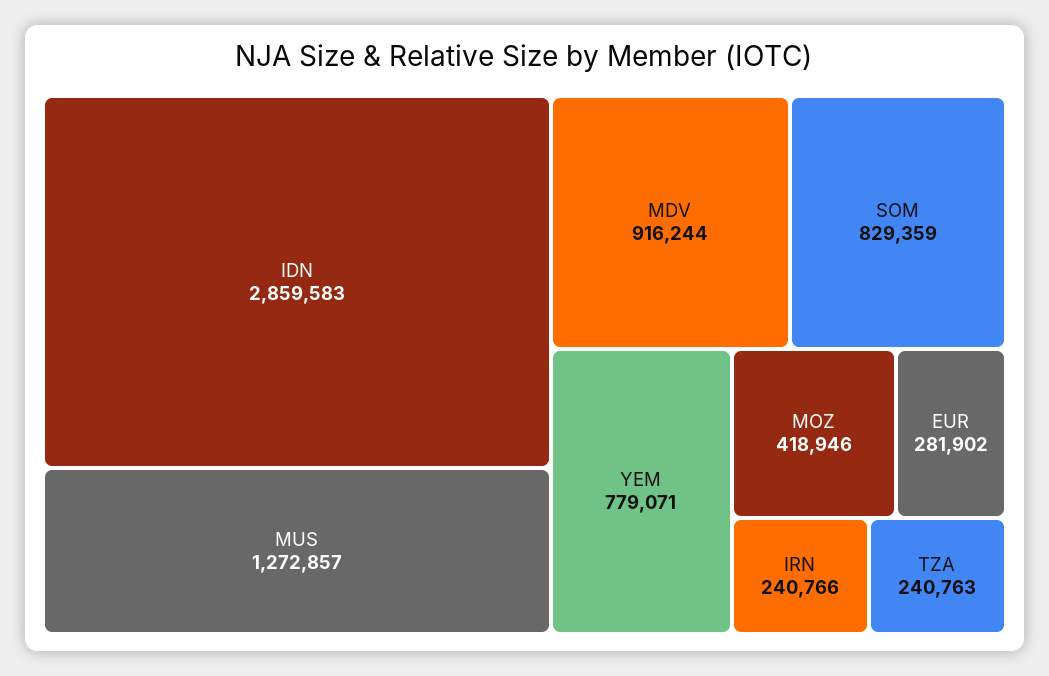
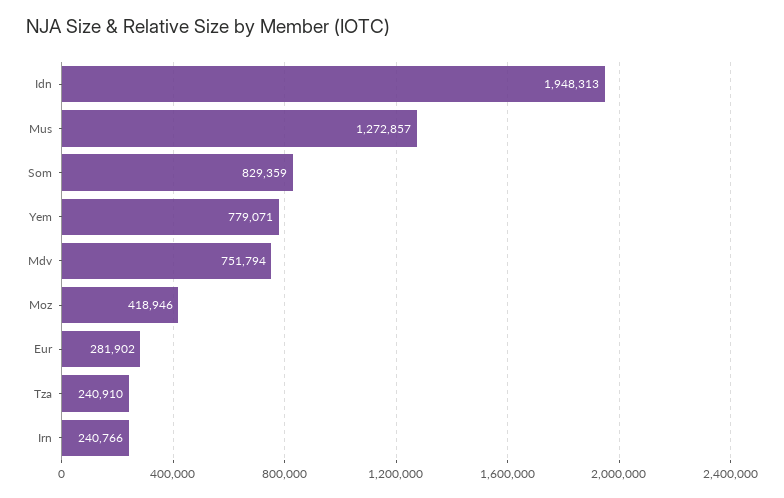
IDN: 2859583 -> 1948313
MDV: 916244 -> 751794
TZA: 240763 -> 240910

